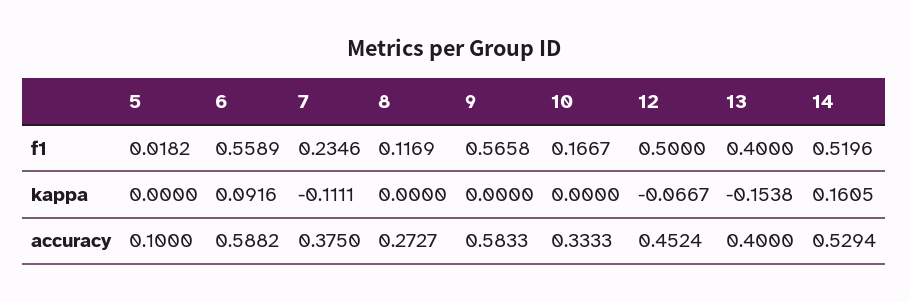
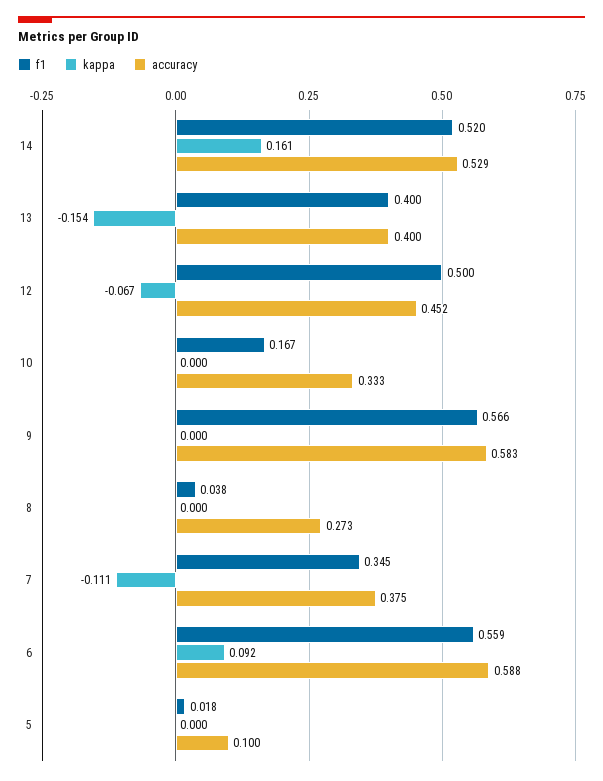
f1, 7: 0.2346 -> 0.345
f1, 8: 0.1169 -> 0.038

